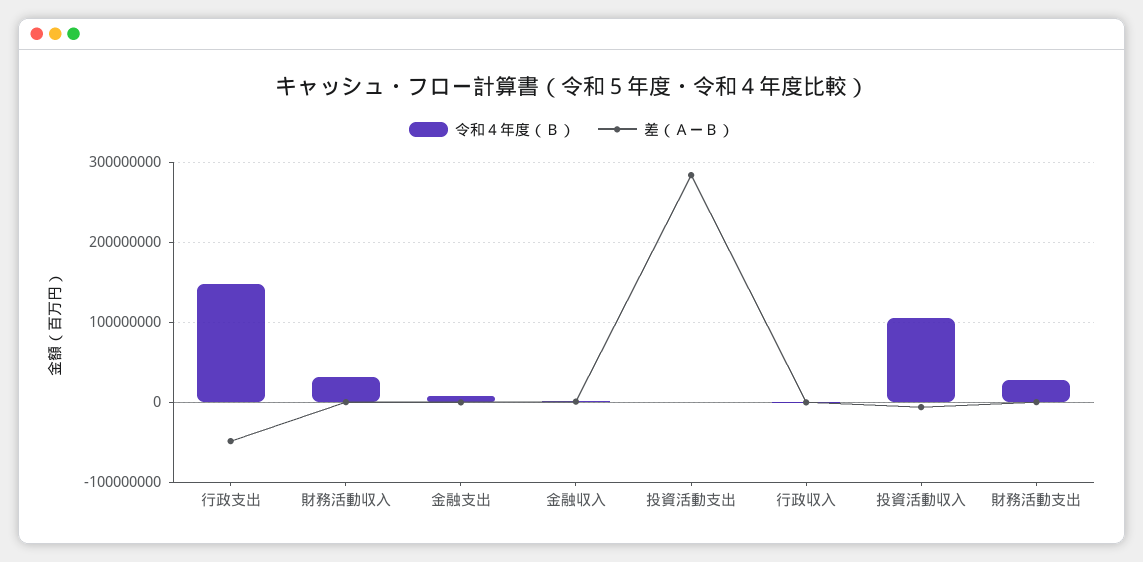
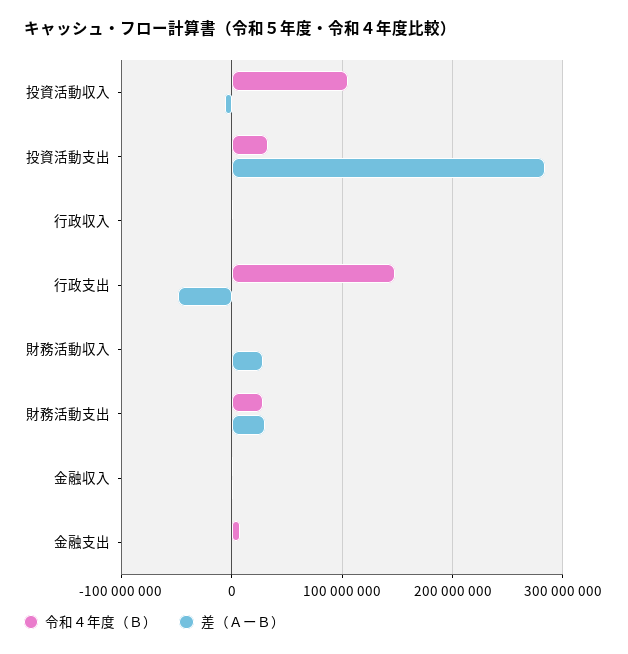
令和４年度（Ｂ）, 財務活動収入: 30000000 -> 0
差（ＡーＢ）, 財務活動収入: 0 -> 30000000
令和４年度（Ｂ）, 投資活動支出: 0 -> 30000000
差（ＡーＢ）, 財務活動支出: 0 -> 30000000

